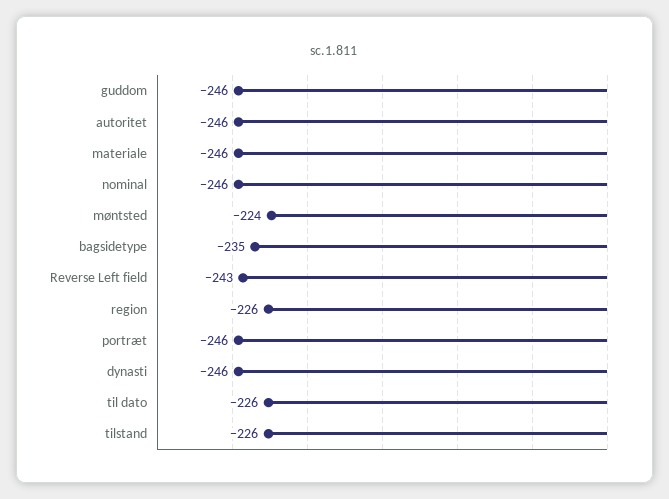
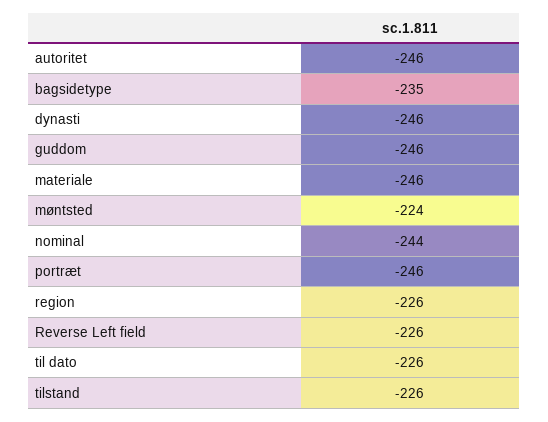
nominal: -246 -> -244
Reverse Left field: -243 -> -226

